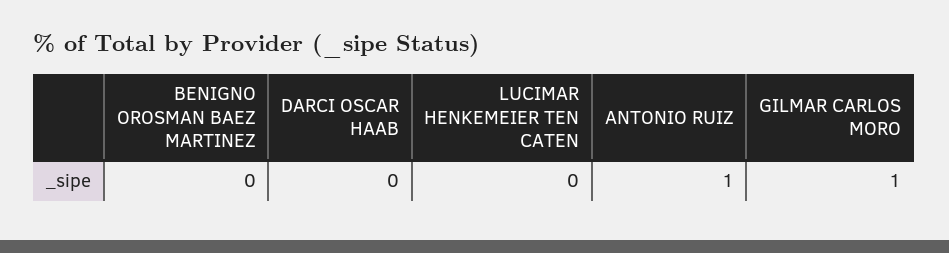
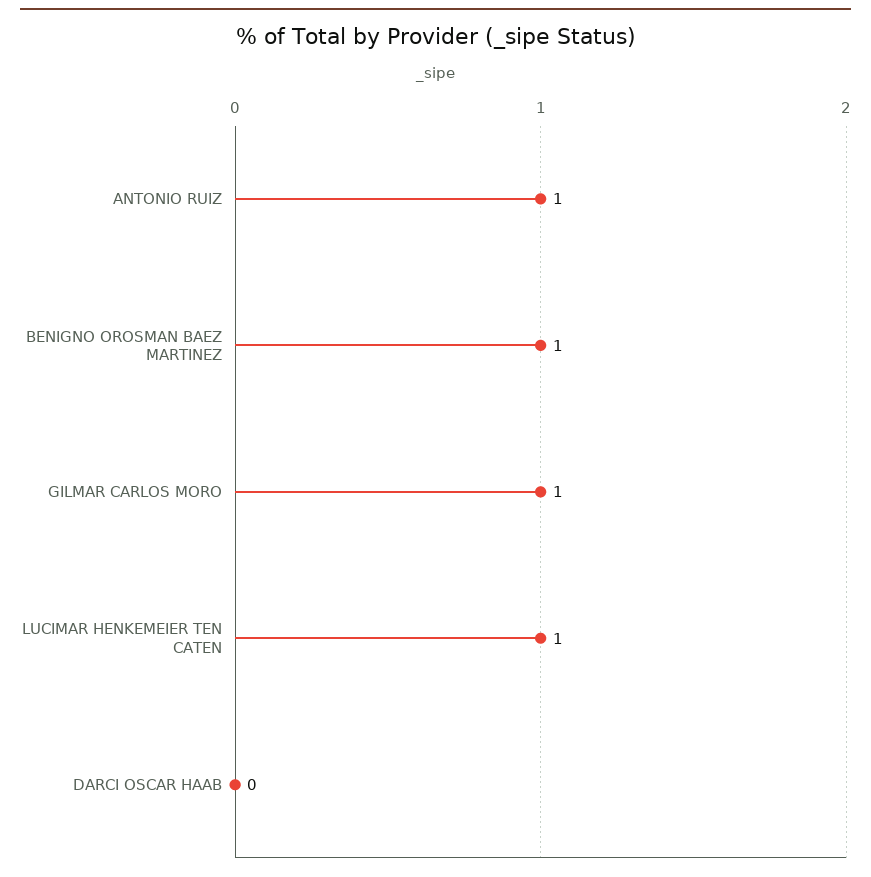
BENIGNO OROSMAN BAEZ MARTINEZ: 0 -> 1
LUCIMAR HENKEMEIER TEN CATEN: 0 -> 1

